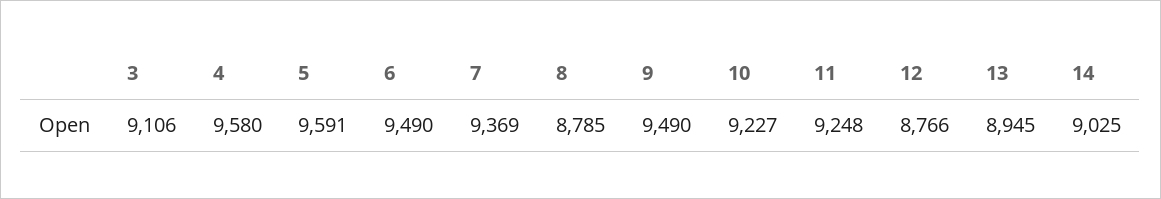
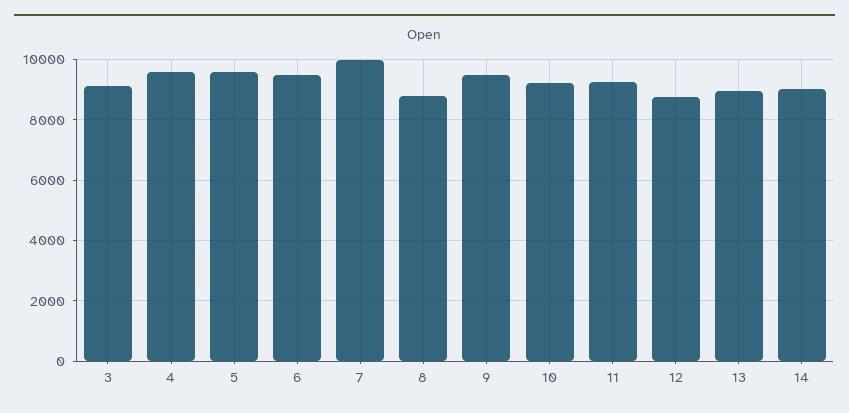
7: 9369 -> 10000

